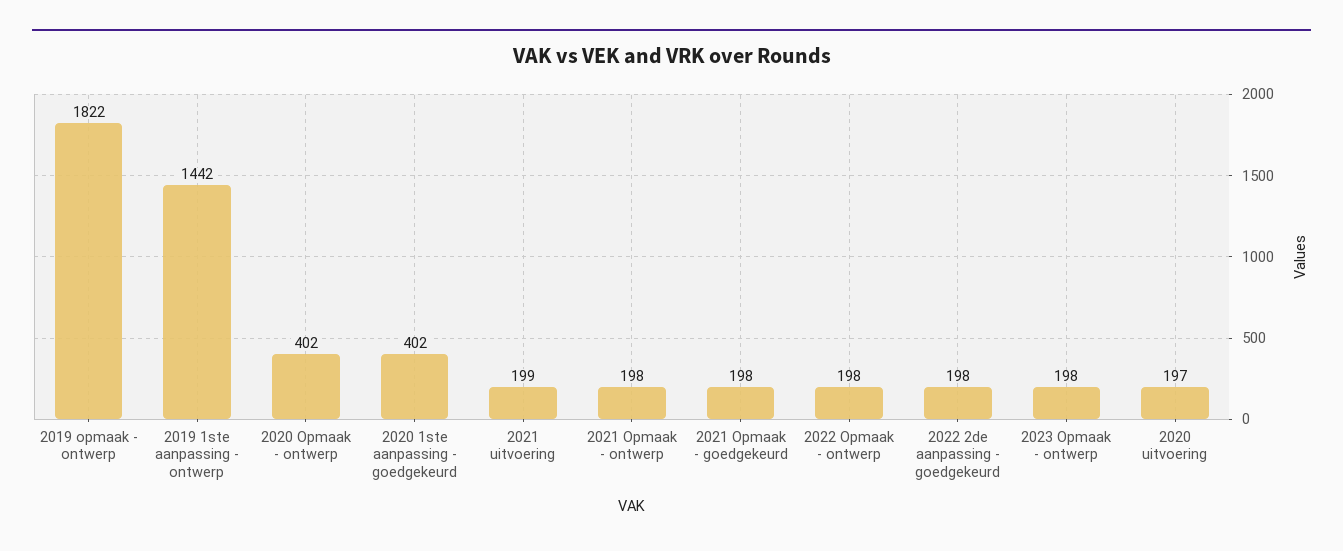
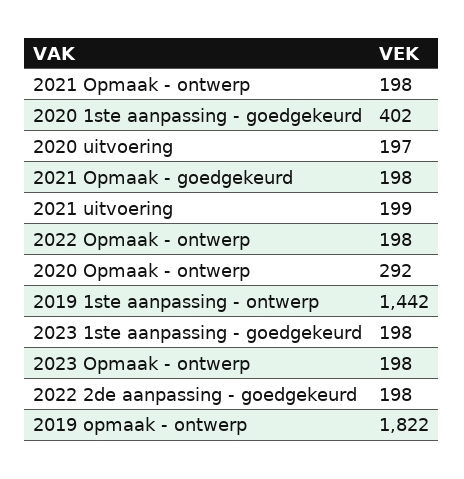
2020 Opmaak - ontwerp: 402 -> 292
2023 1ste aanpassing - goedgekeurd: none -> 198

